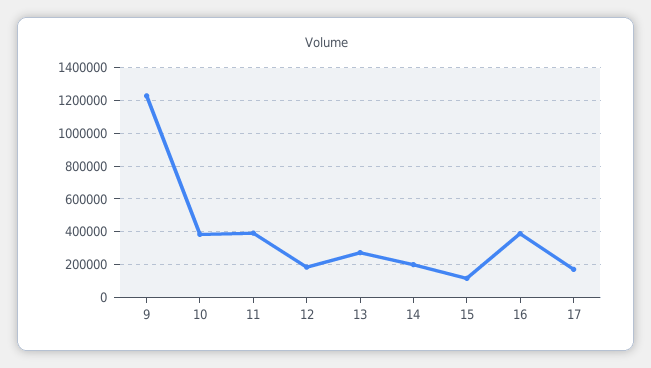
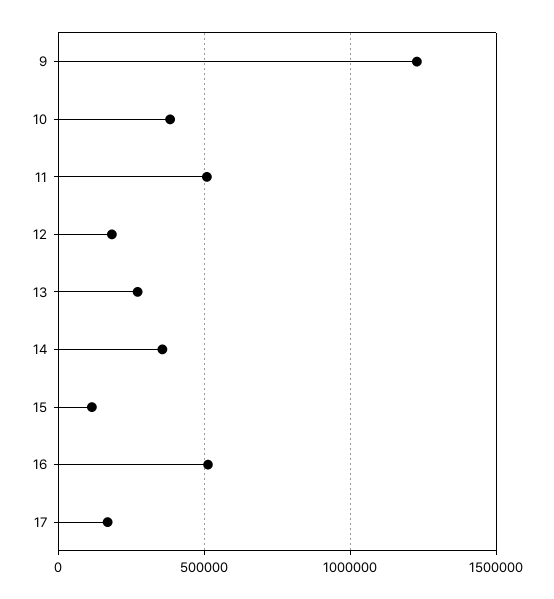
11: 400000 -> 500000
14: 200000 -> 350000
16: 400000 -> 500000

